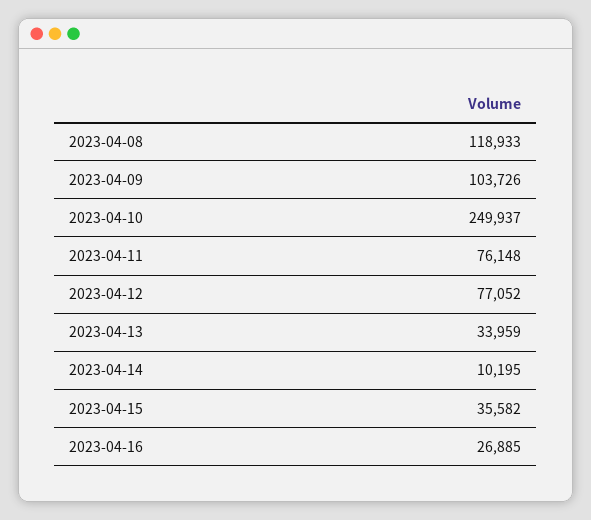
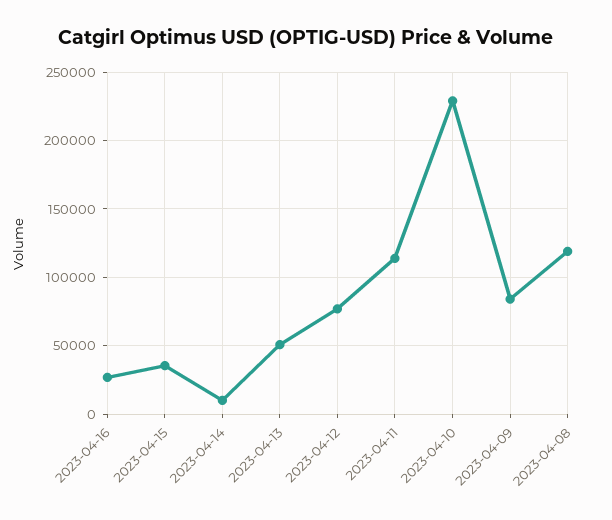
2023-04-09: 103726 -> 85000
2023-04-10: 249937 -> 230000
2023-04-11: 76148 -> 115000
2023-04-13: 33959 -> 50000

